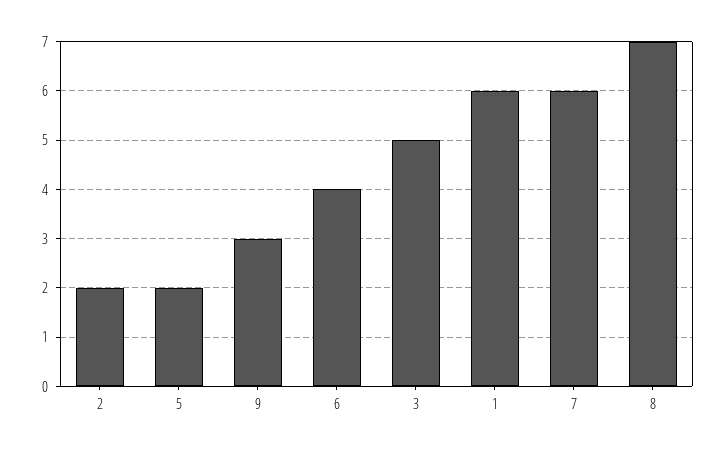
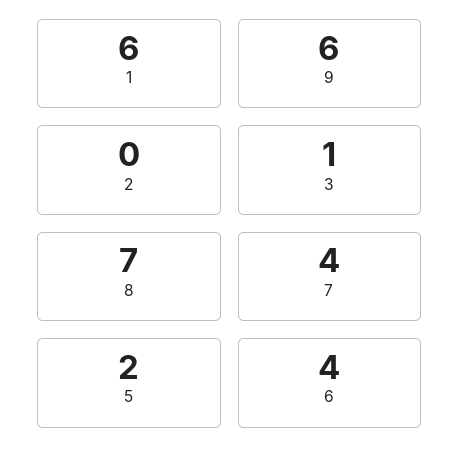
2: 2 -> 0
9: 3 -> 6
3: 5 -> 1
7: 6 -> 4

